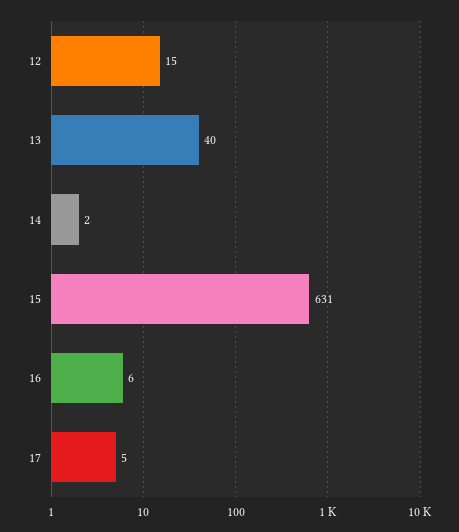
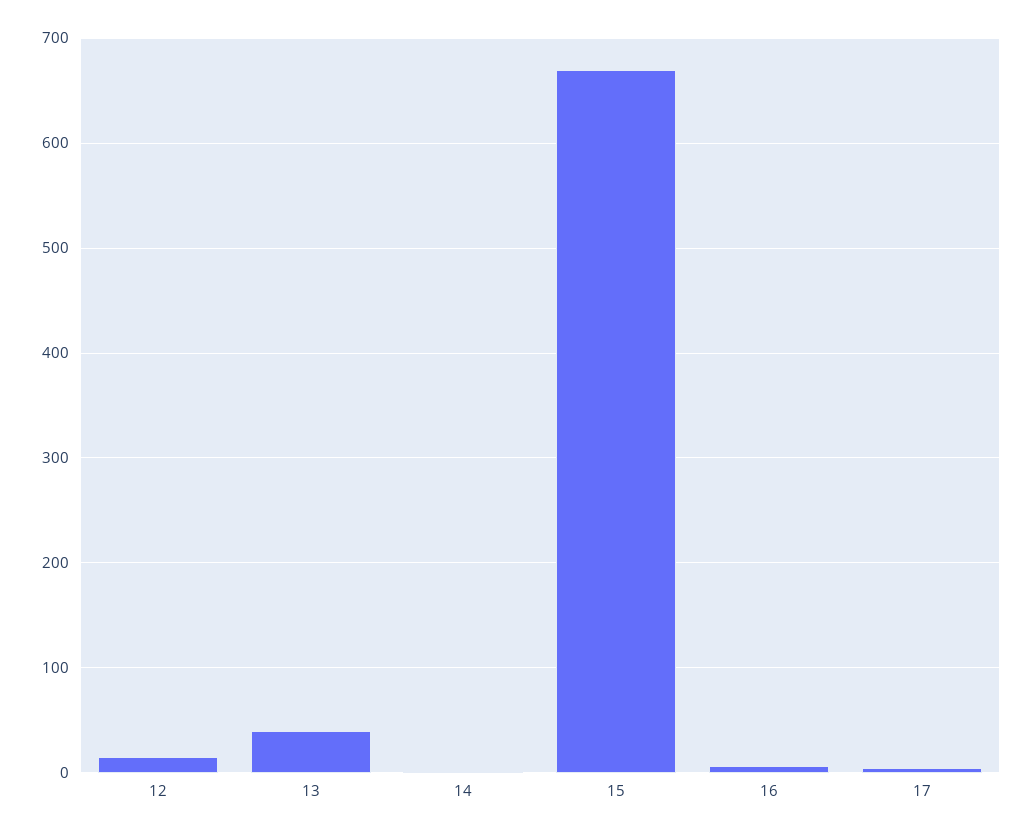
15: 631 -> 670

